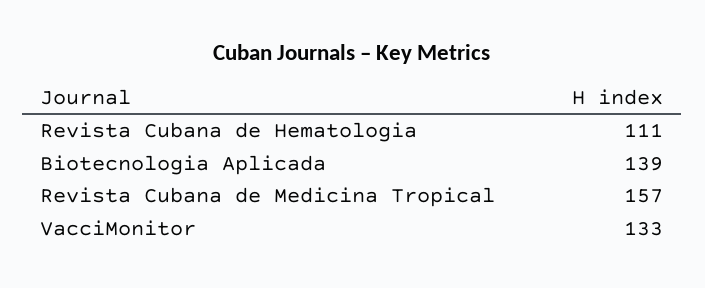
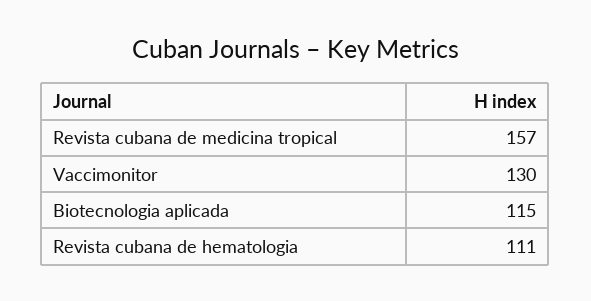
Biotecnologia Aplicada: 139 -> 115
VacciMonitor: 133 -> 130

